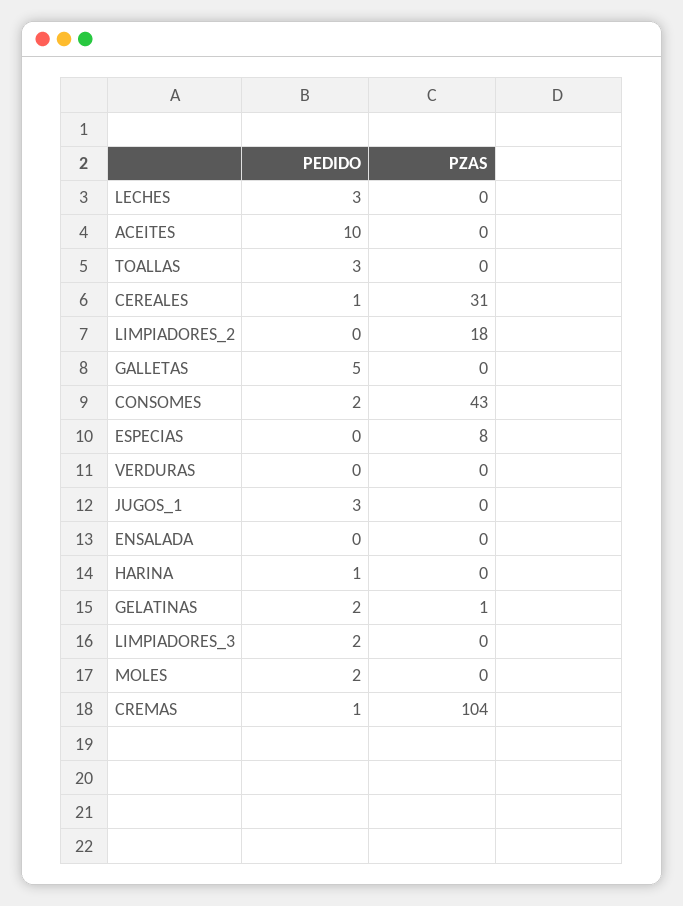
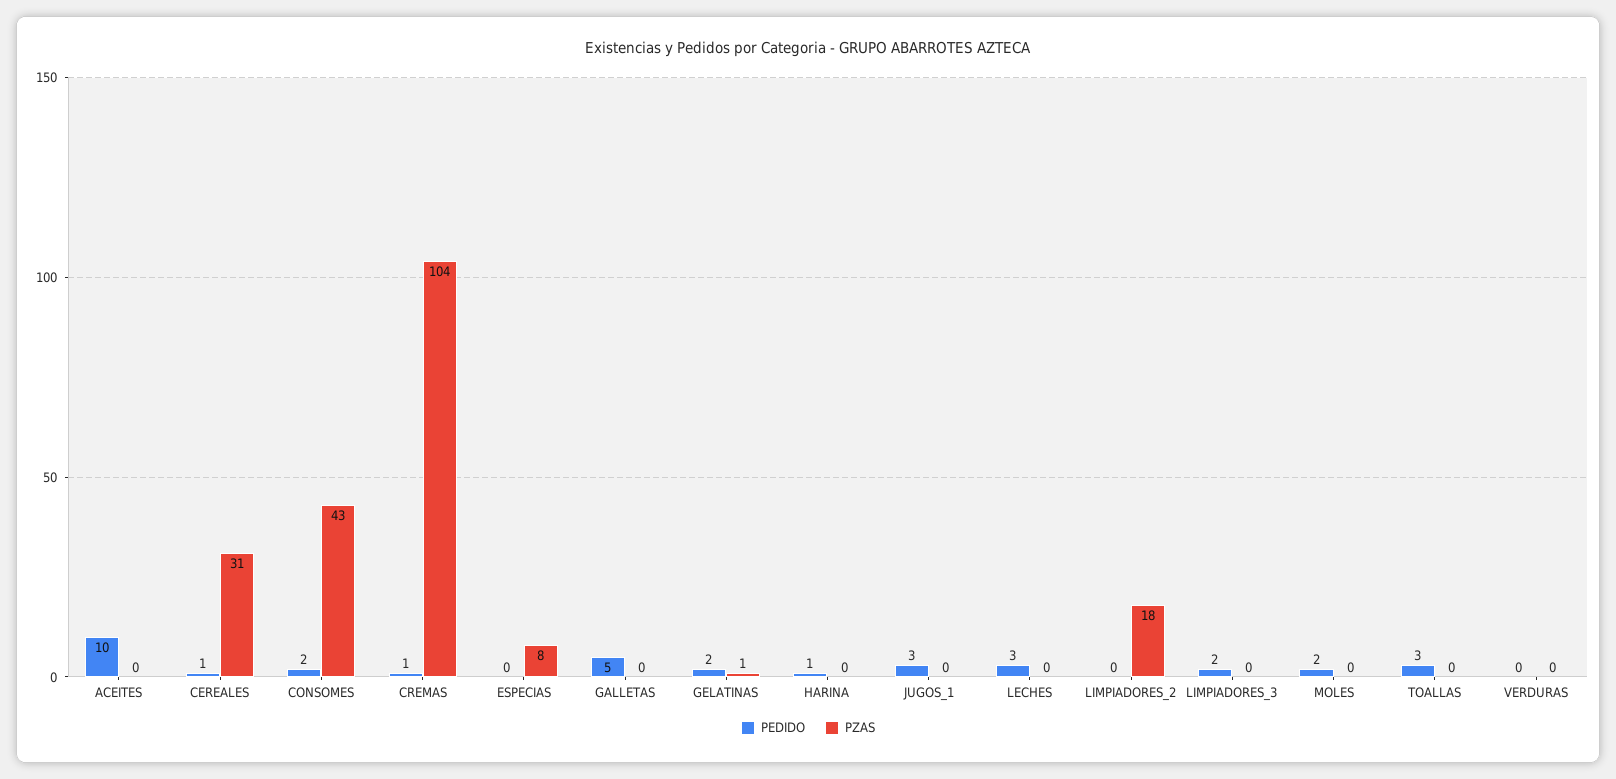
PEDIDO, ENSALADA: 0 -> none
PZAS, ENSALADA: 0 -> none

